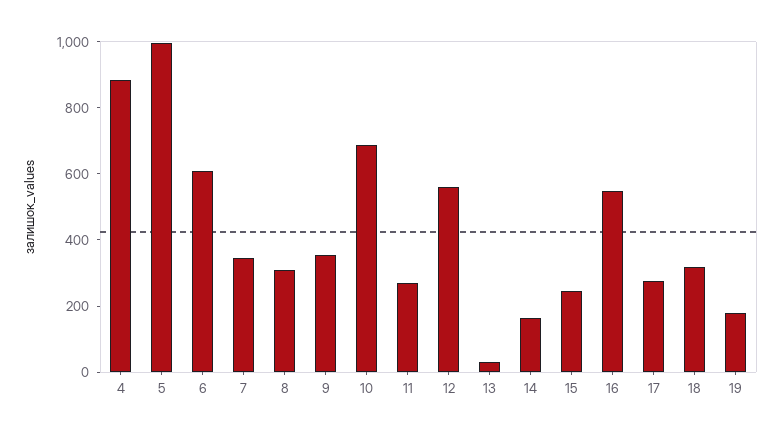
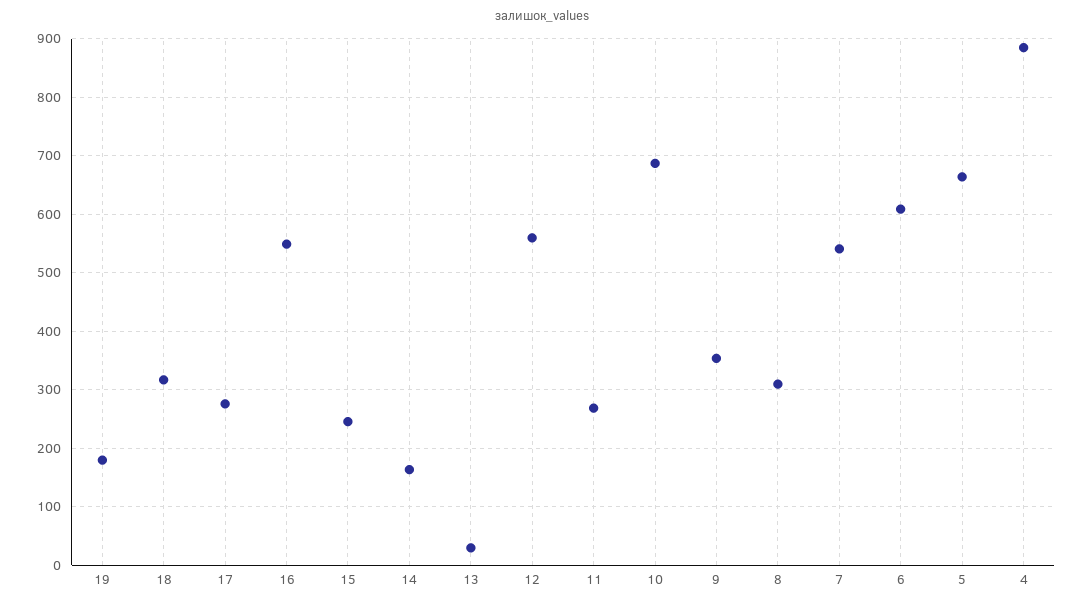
5: 1000 -> 660
7: 350 -> 540

